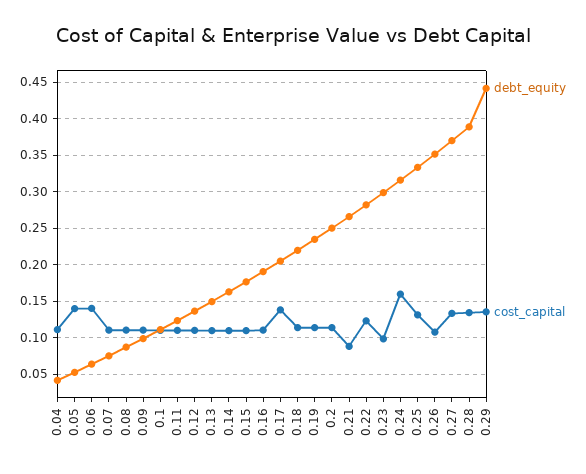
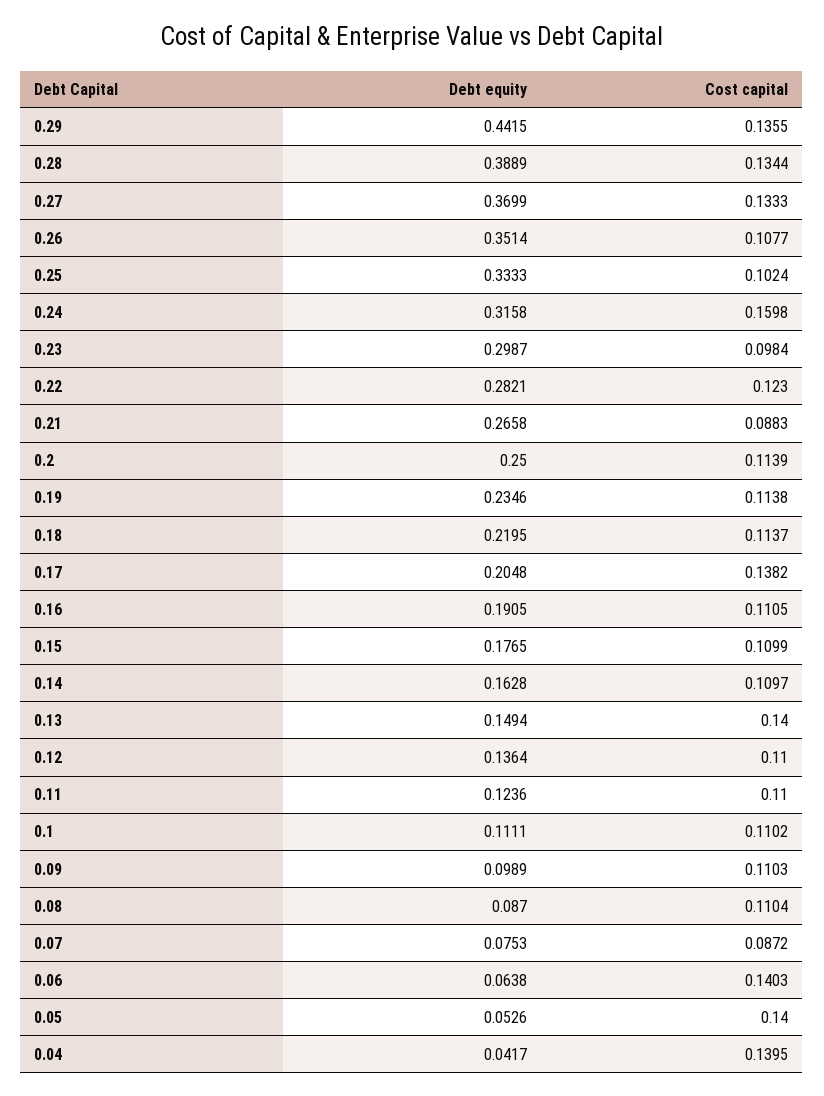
cost_capital, 0.04: 0.11 -> 0.1395
cost_capital, 0.07: 0.11 -> 0.0872
cost_capital, 0.13: 0.11 -> 0.14
cost_capital, 0.25: 0.13 -> 0.1024

